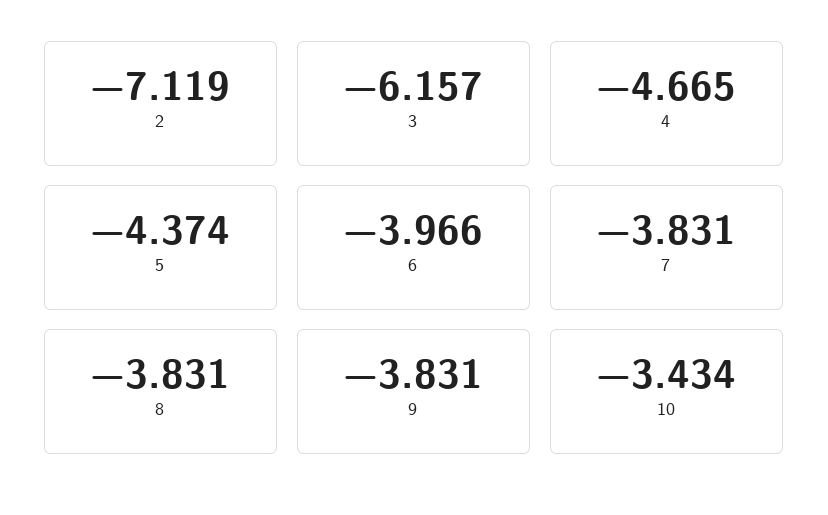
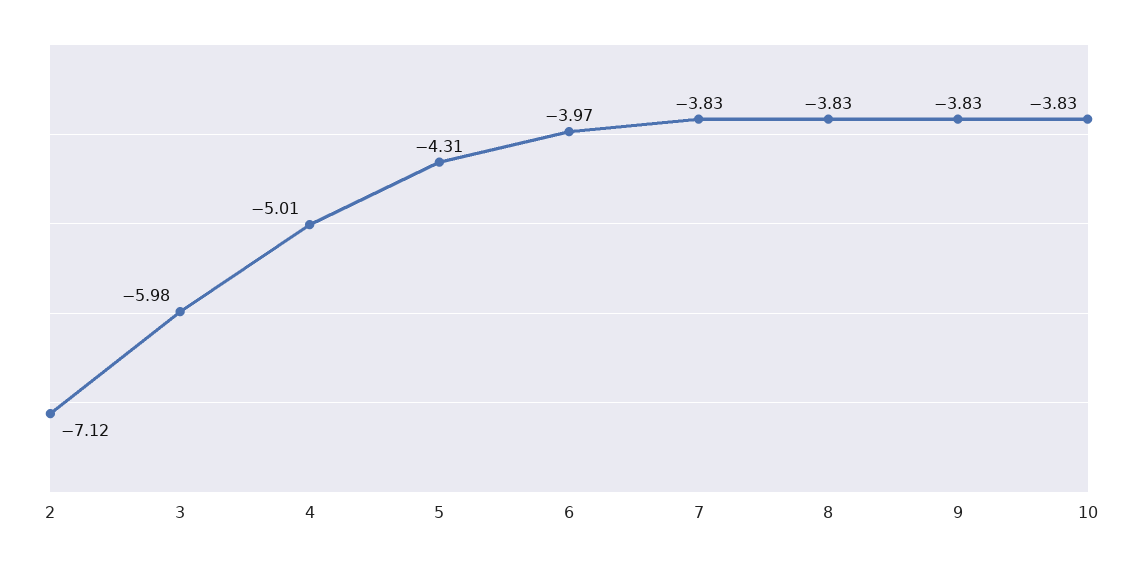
3: -6.157 -> -5.98
4: -4.665 -> -5.01
5: -4.374 -> -4.31
10: -3.434 -> -3.83

